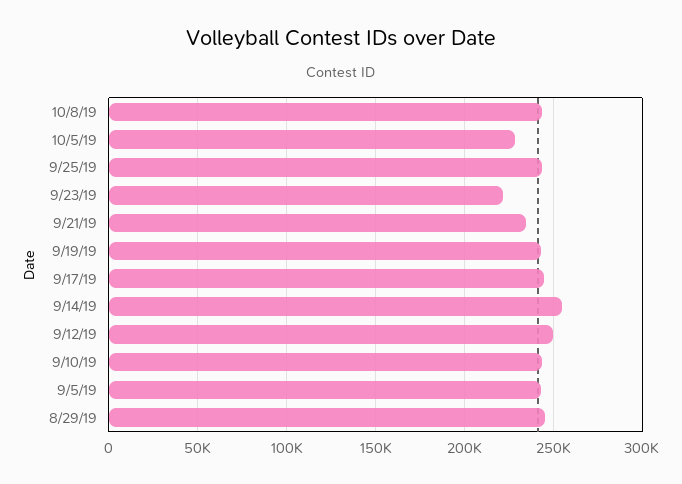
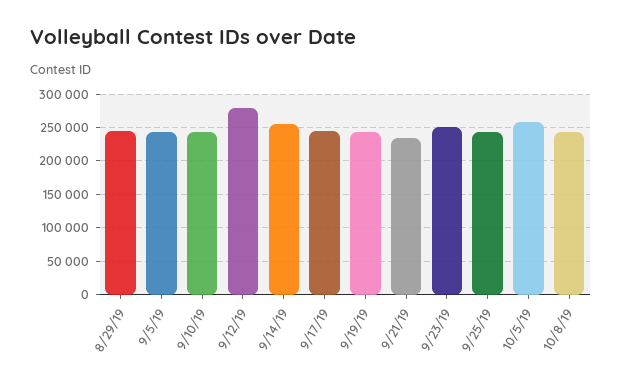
10/5/19: 230000 -> 260000
9/23/19: 220000 -> 250000
9/12/19: 250000 -> 280000

